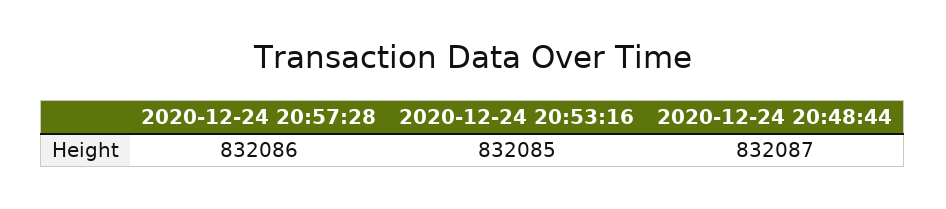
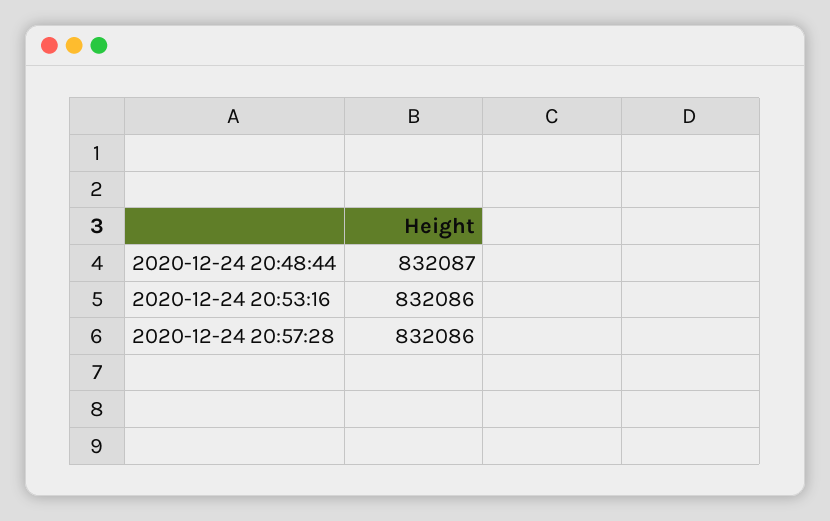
2020-12-24 20:53:16: 832085 -> 832086

